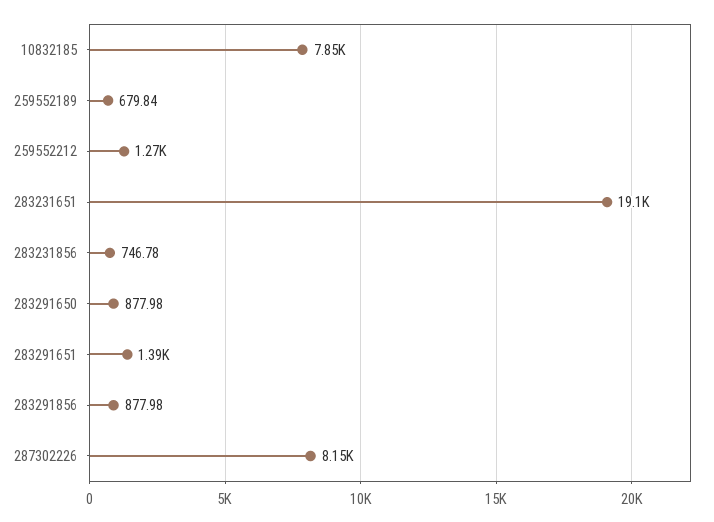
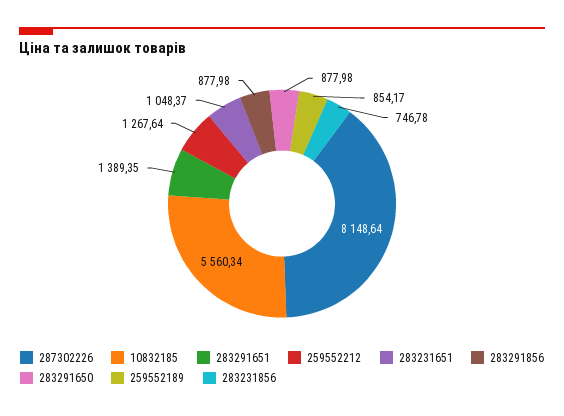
10832185: 7850 -> 5560.34
259552189: 679.84 -> 854.17
283231651: 19100 -> 1048.37

